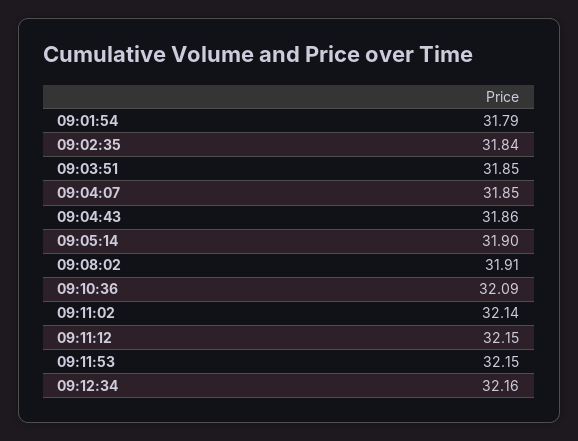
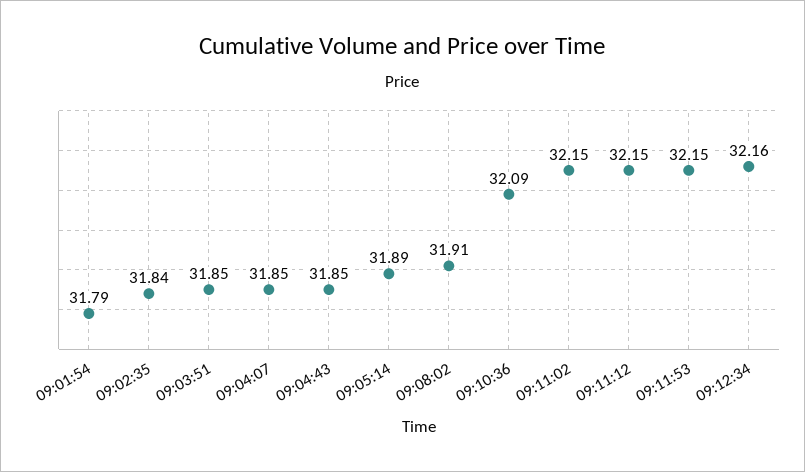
09:04:43: 31.86 -> 31.85
09:05:14: 31.9 -> 31.89
09:11:02: 32.14 -> 32.15

